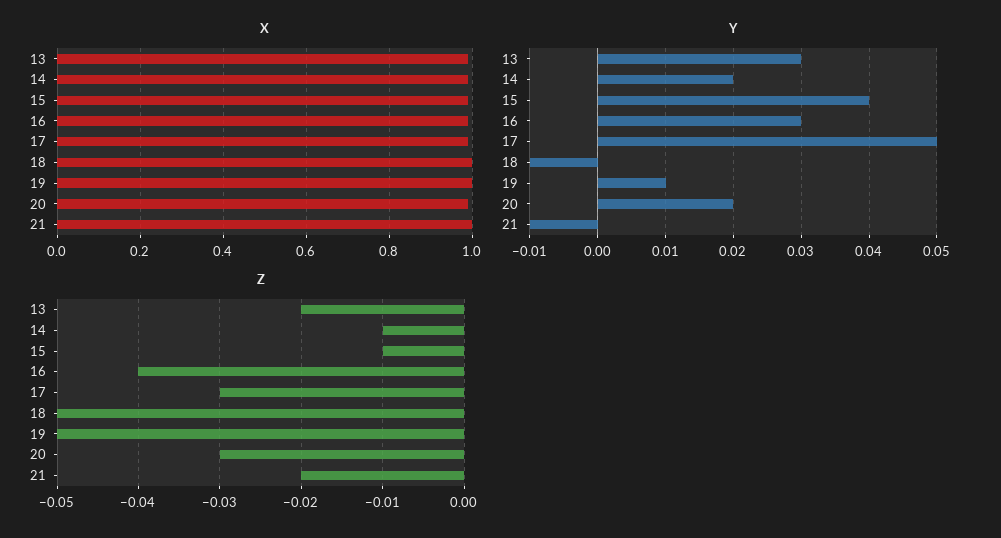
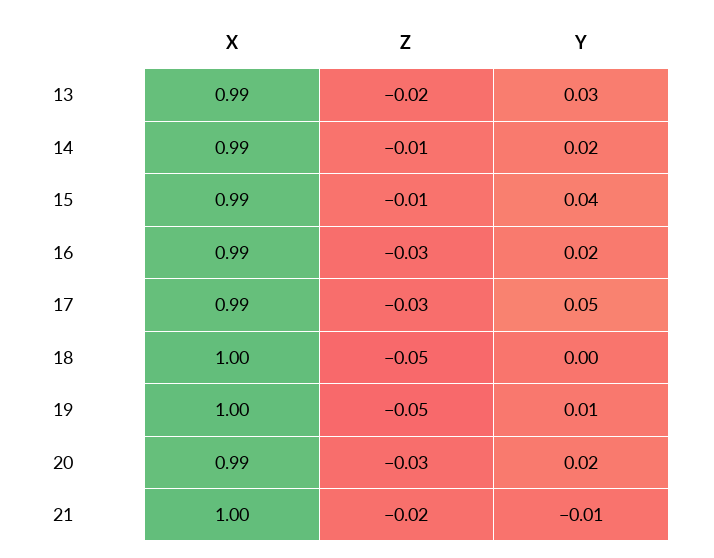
Y, 16: 0.03 -> 0.02
Y, 18: -0.01 -> 0
Z, 16: -0.04 -> -0.03

